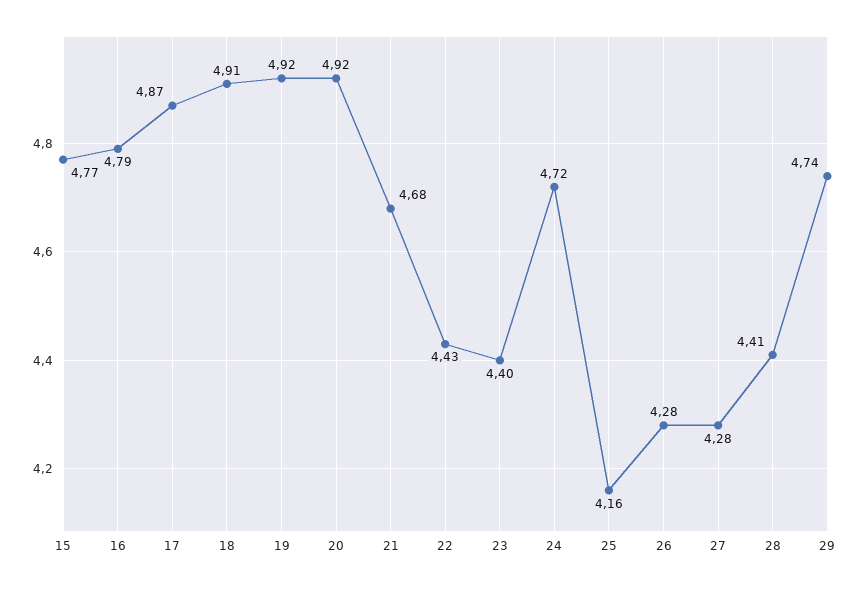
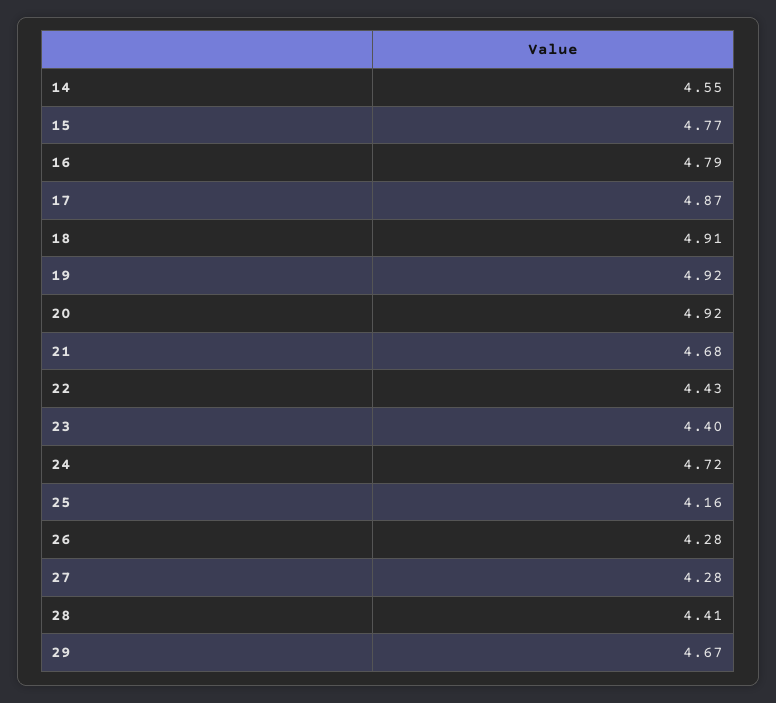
29: 4.74 -> 4.67
14: none -> 4.55

